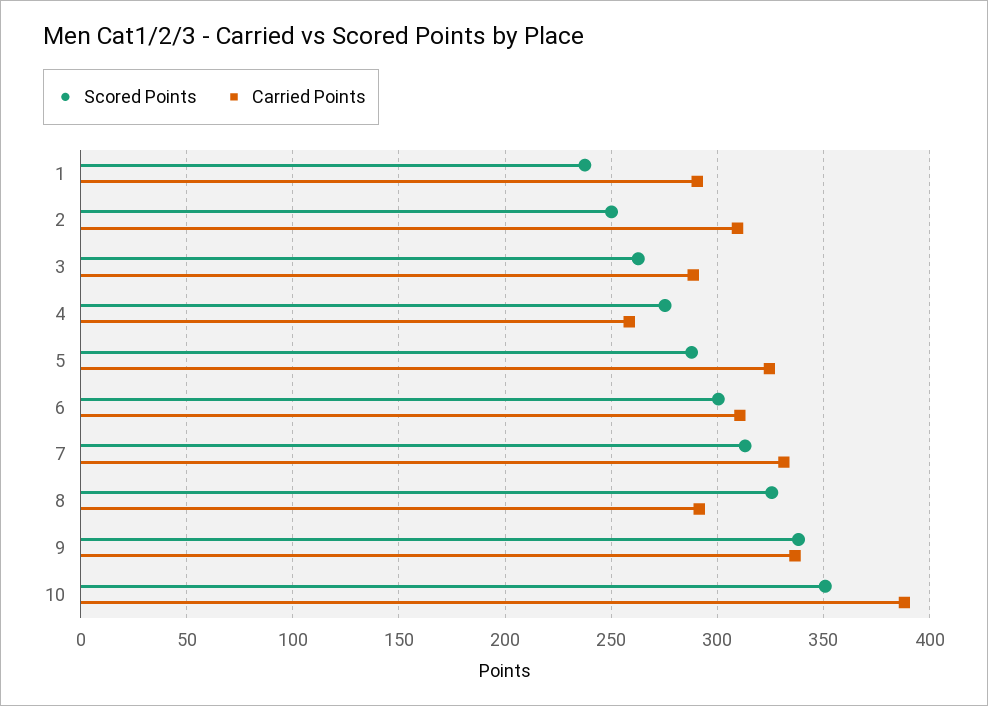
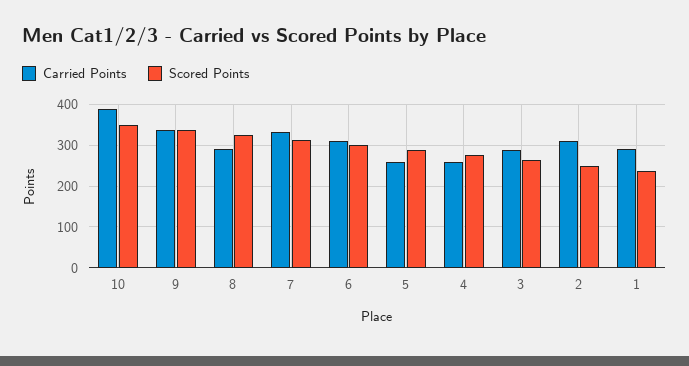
Carried Points, 5: 325 -> 260

